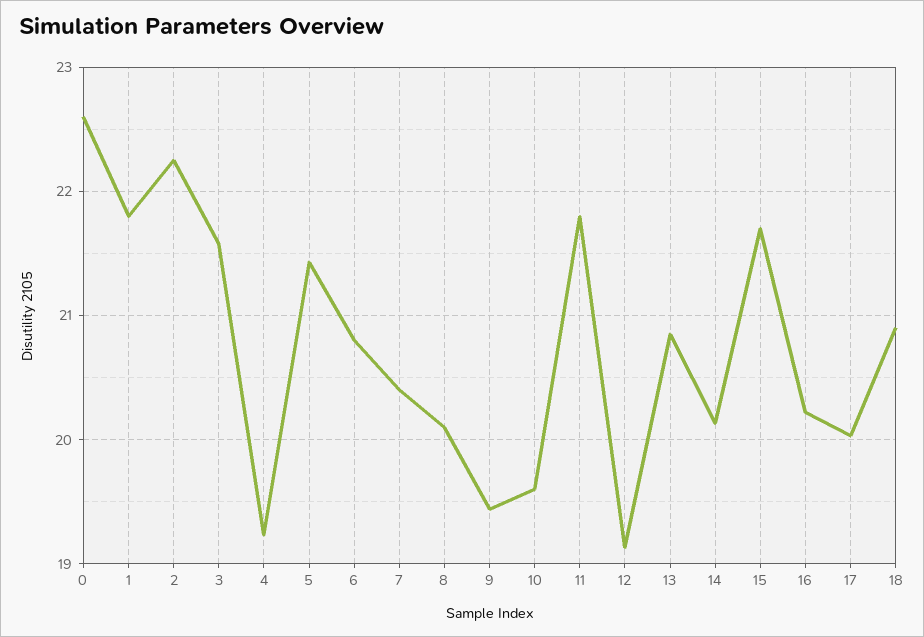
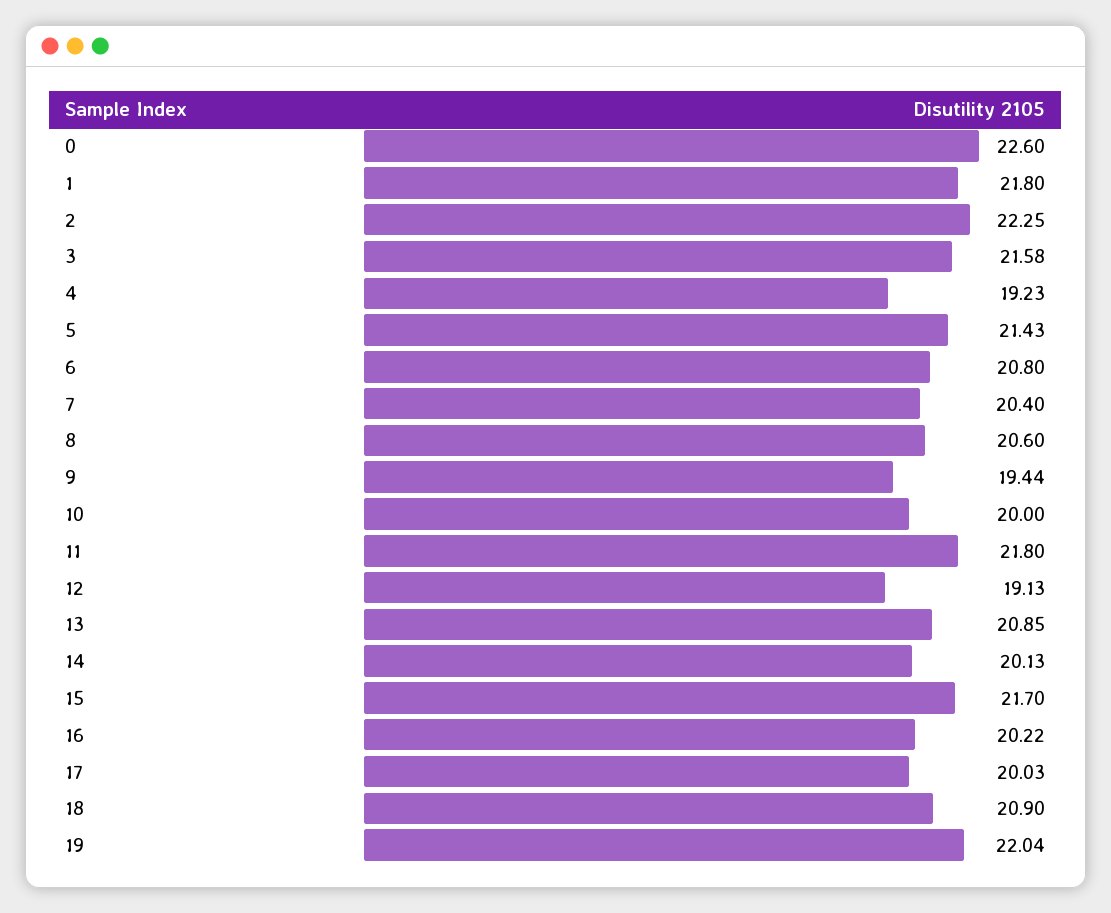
8: 20.1 -> 20.6
10: 19.6 -> 20
19: none -> 22.04

